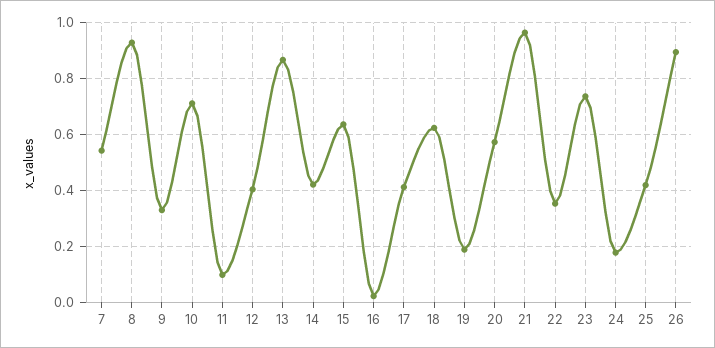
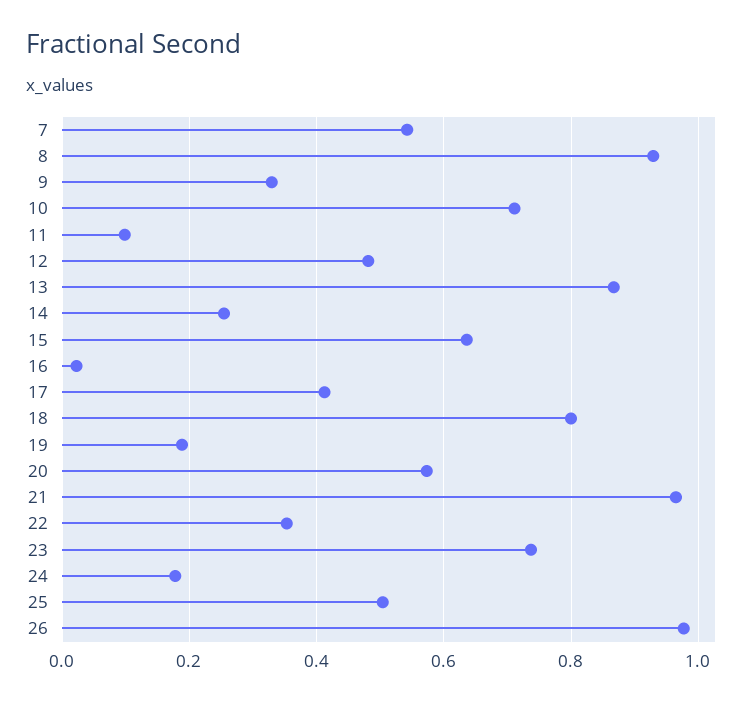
12: 0.4 -> 0.48
14: 0.425 -> 0.26
18: 0.625 -> 0.8
25: 0.425 -> 0.5
26: 0.9 -> 0.98

